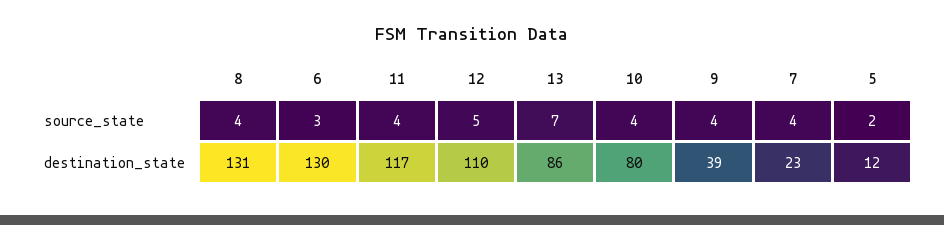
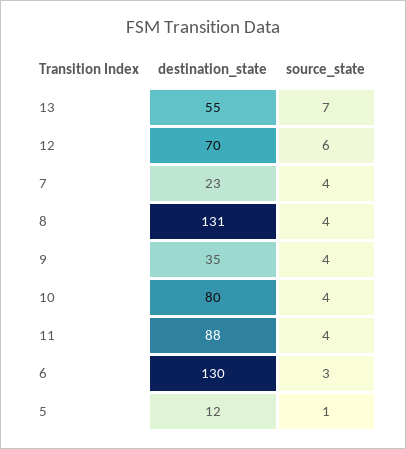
12, source_state: 5 -> 6
5, source_state: 2 -> 1
11, destination_state: 117 -> 88
12, destination_state: 110 -> 70
13, destination_state: 86 -> 55
9, destination_state: 39 -> 35

